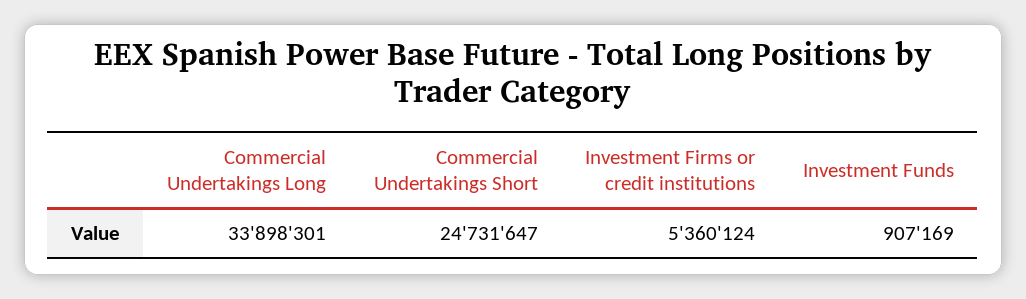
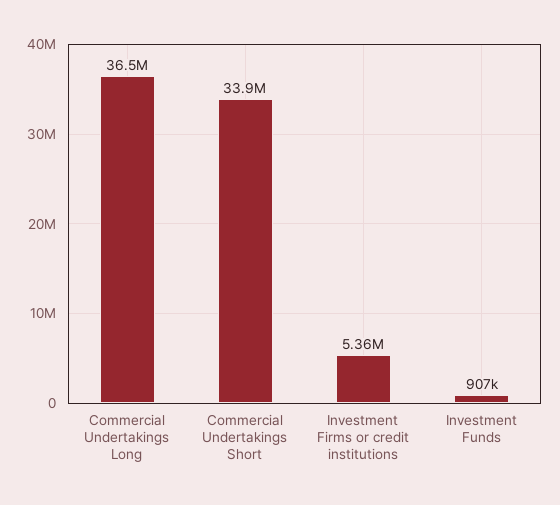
Commercial Undertakings Long: 33898301 -> 36500000
Commercial Undertakings Short: 24731647 -> 33900000

